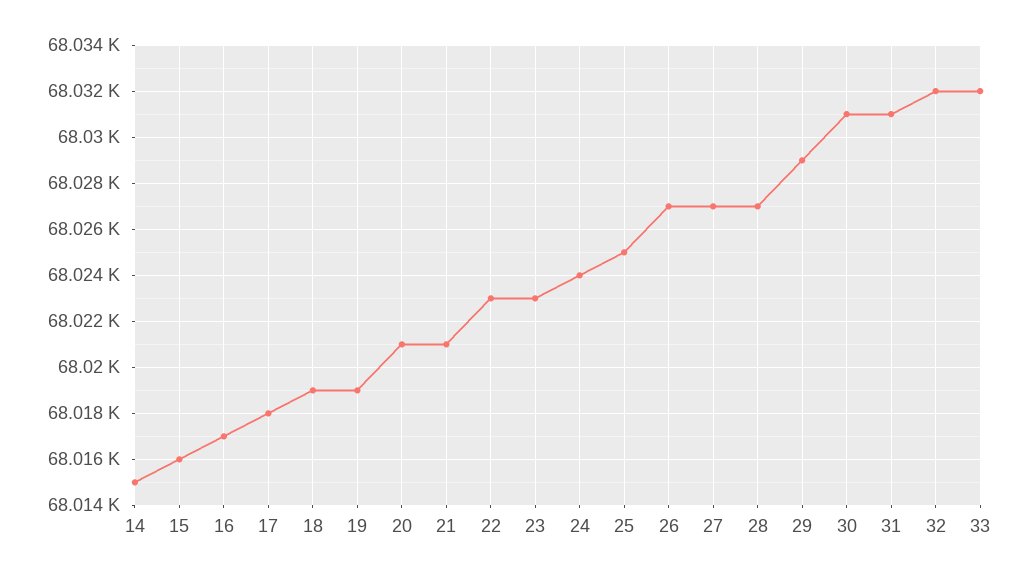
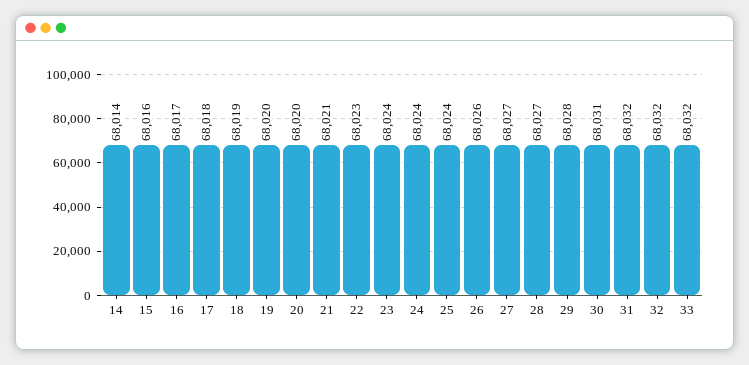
14: 68015 -> 68014
19: 68019 -> 68020
20: 68021 -> 68020
23: 68023 -> 68024
25: 68025 -> 68024
26: 68027 -> 68026
29: 68029 -> 68028
31: 68031 -> 68032

